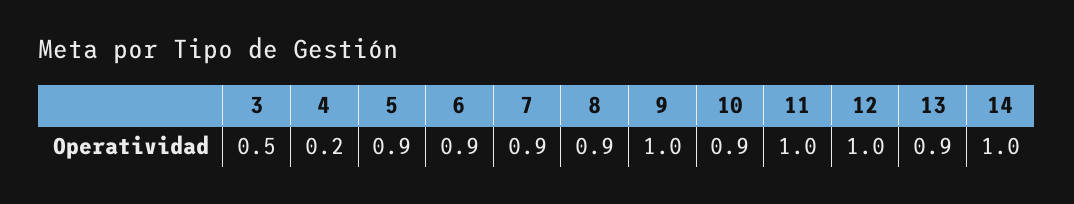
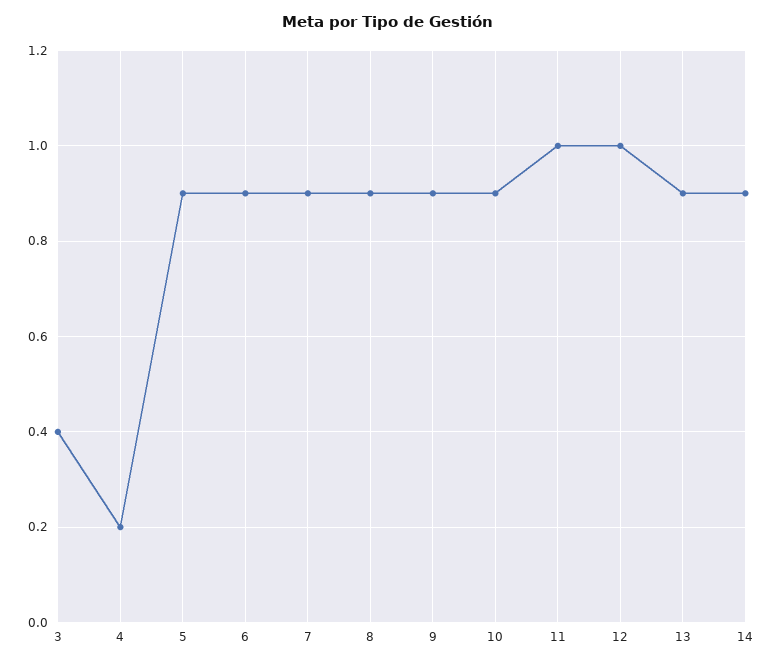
3: 0.5 -> 0.4
9: 1 -> 0.9
14: 1 -> 0.9

